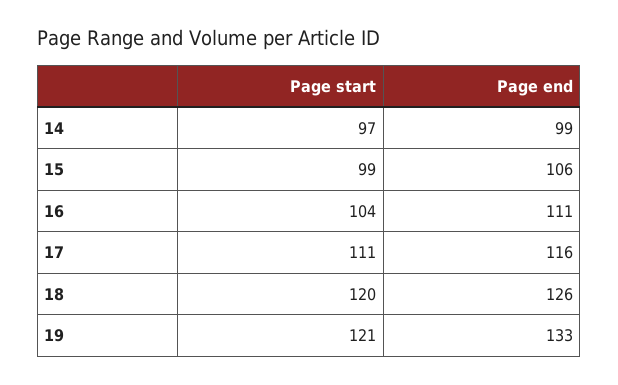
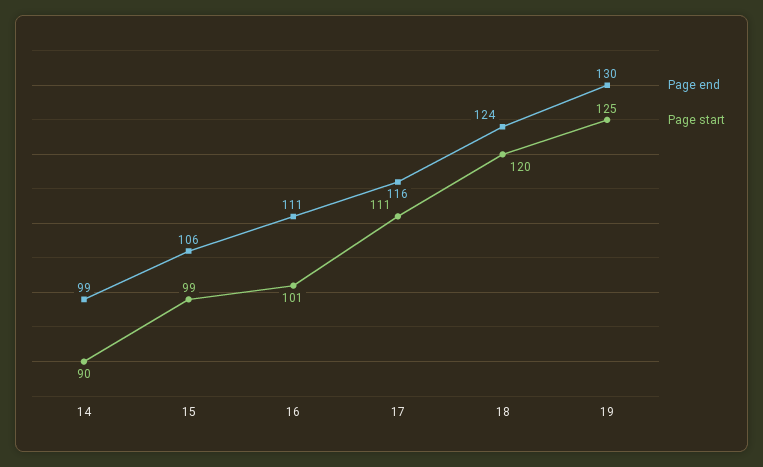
Page start, 14: 97 -> 90
Page start, 16: 104 -> 101
Page end, 18: 126 -> 124
Page start, 19: 121 -> 125
Page end, 19: 133 -> 130

